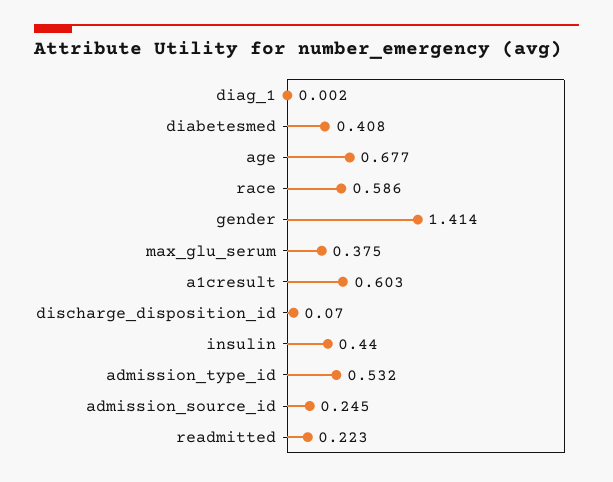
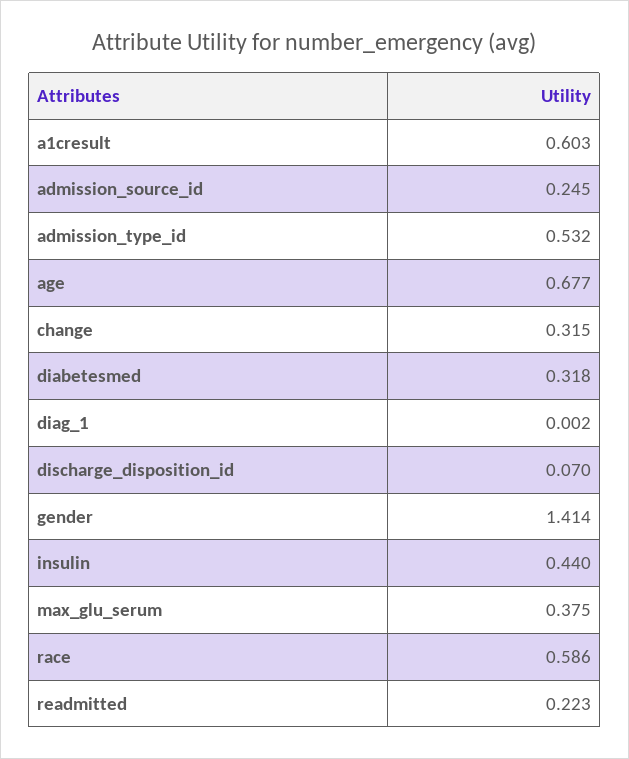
diabetesmed: 0.408 -> 0.318
change: none -> 0.315

